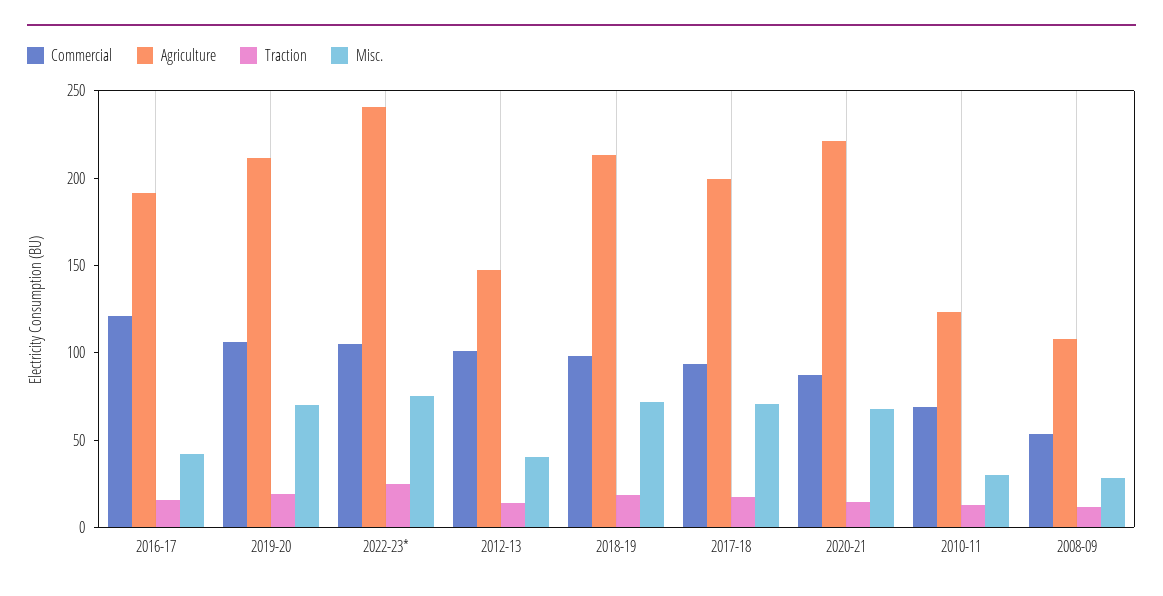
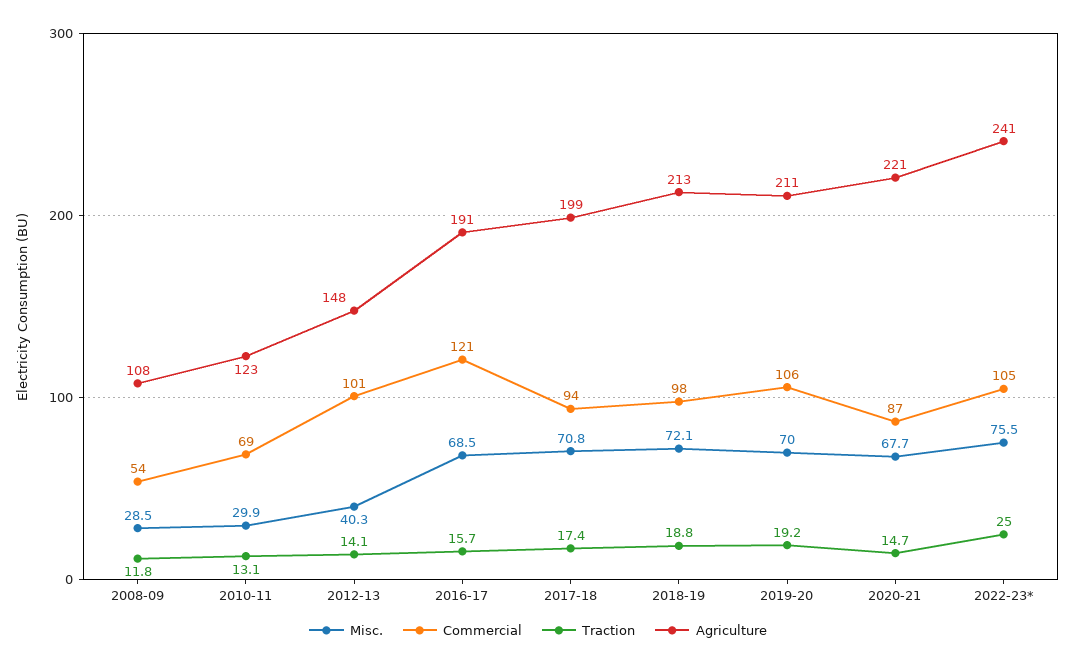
Misc., 2016-17: 40 -> 68.5

